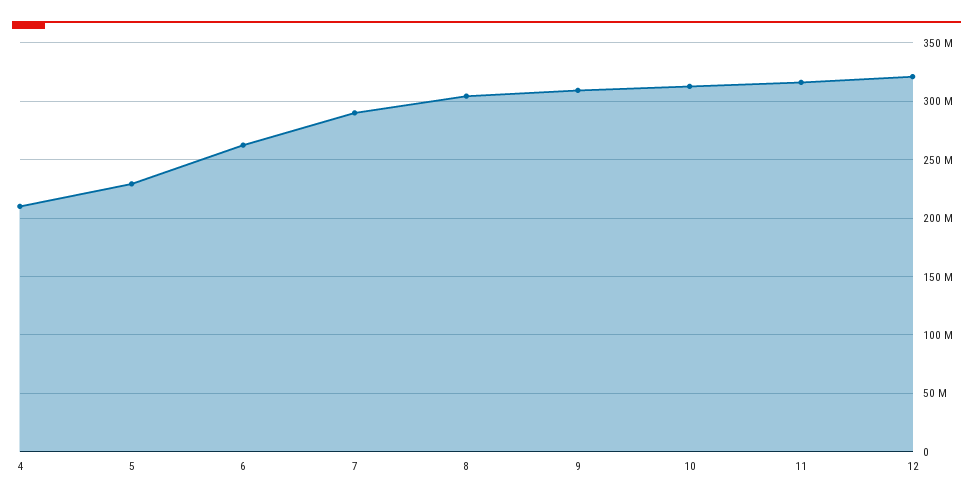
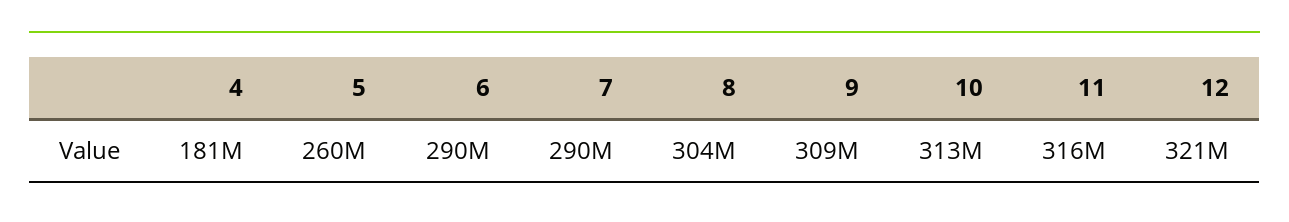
4: 210000000 -> 181000000
5: 230000000 -> 260000000
6: 260000000 -> 290000000

